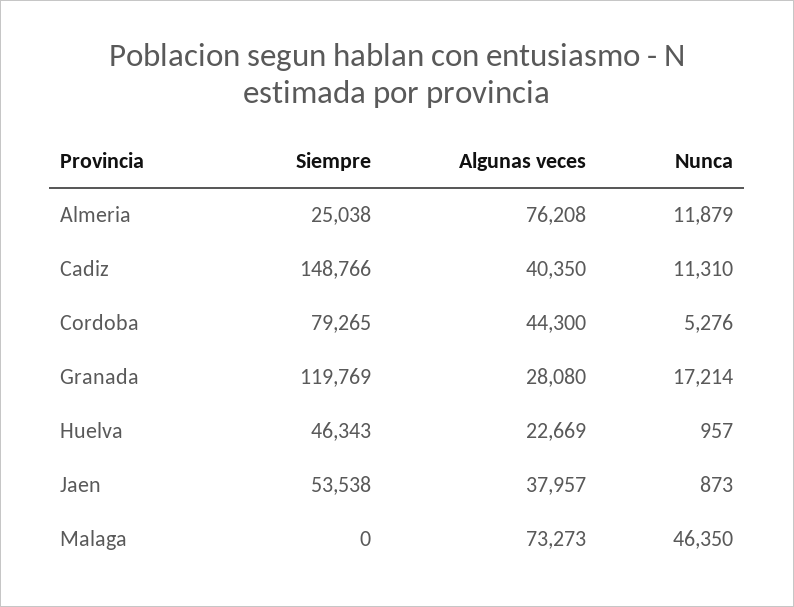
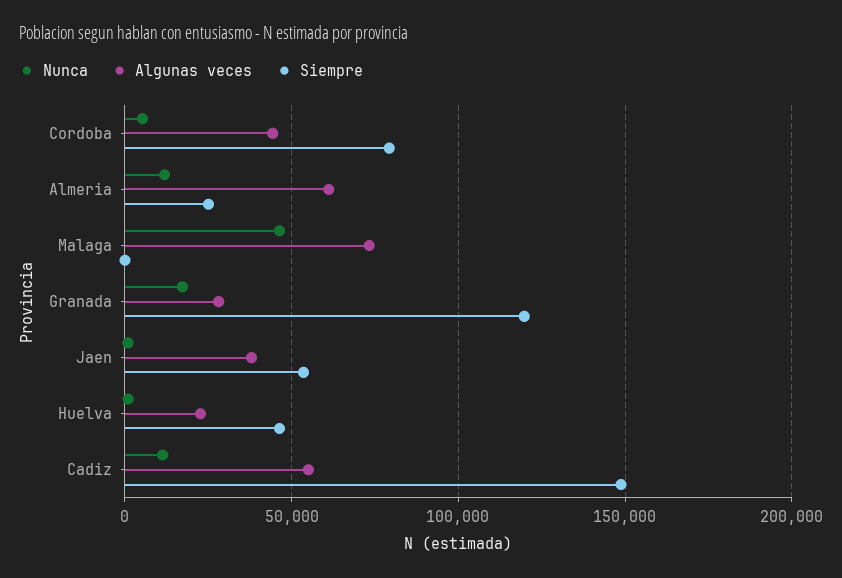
Algunas veces, Almeria: 76208 -> 60000
Algunas veces, Cadiz: 40350 -> 55000

